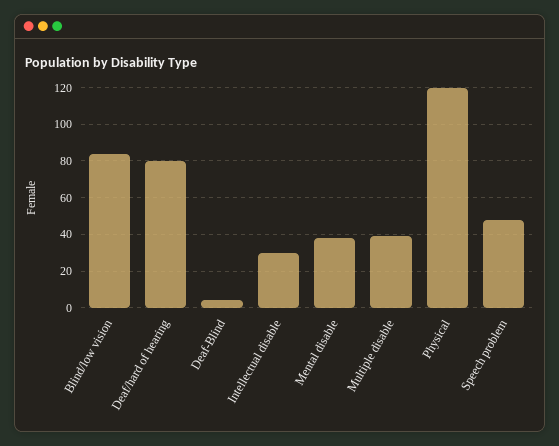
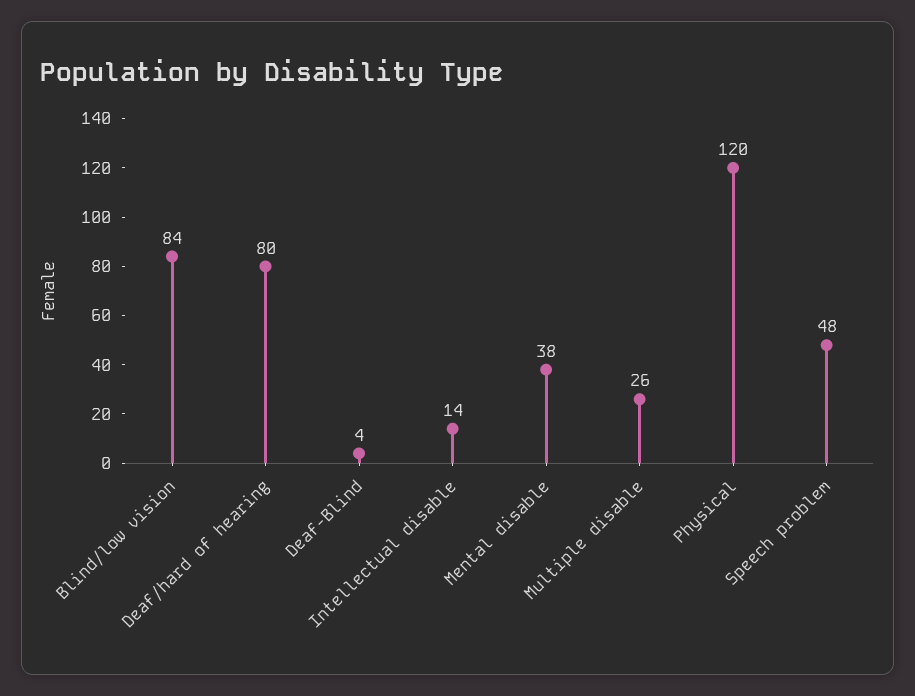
Intellectual disable: 30 -> 14
Multiple disable: 40 -> 26

